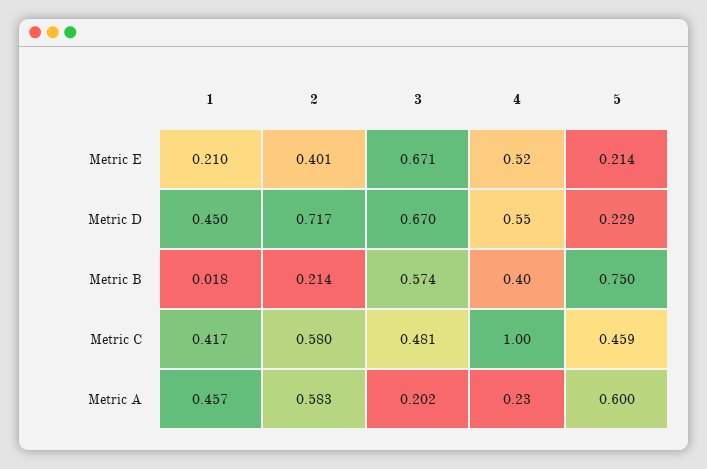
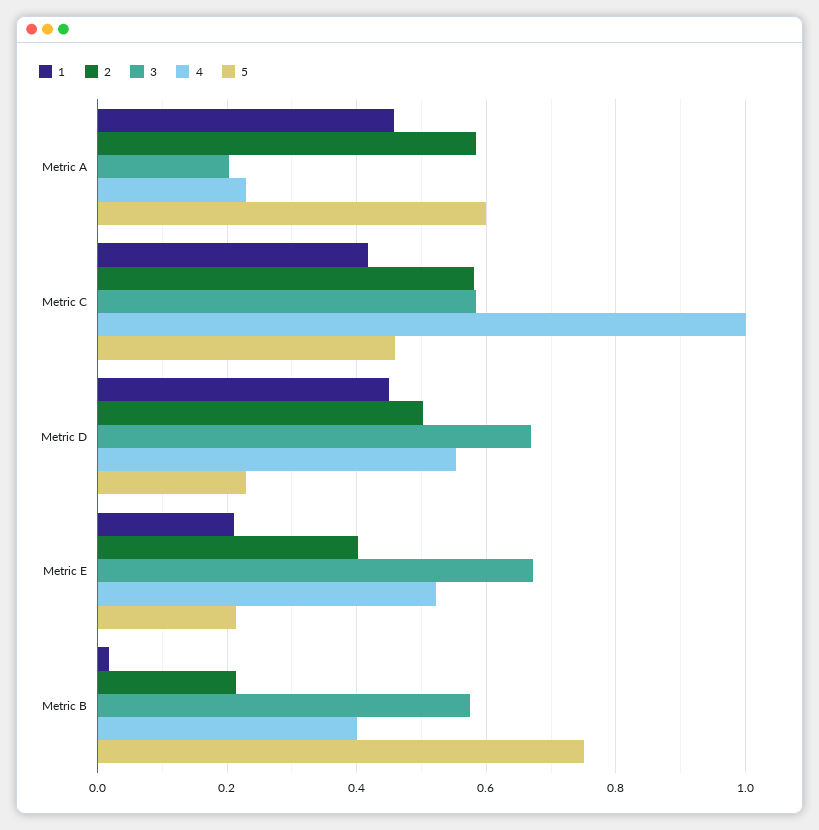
2, Metric D: 0.717 -> 0.5
3, Metric C: 0.481 -> 0.58

